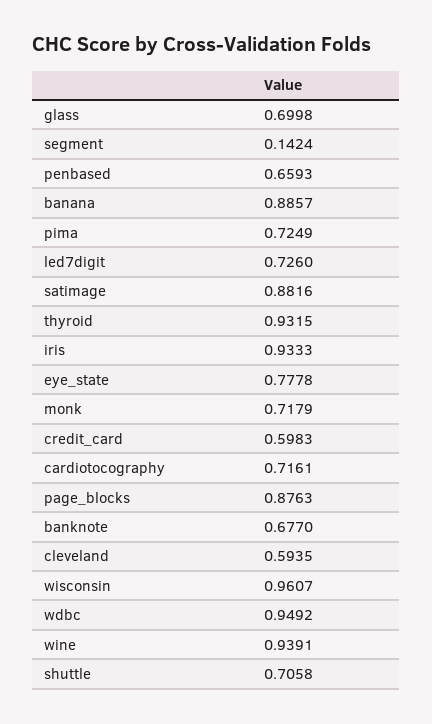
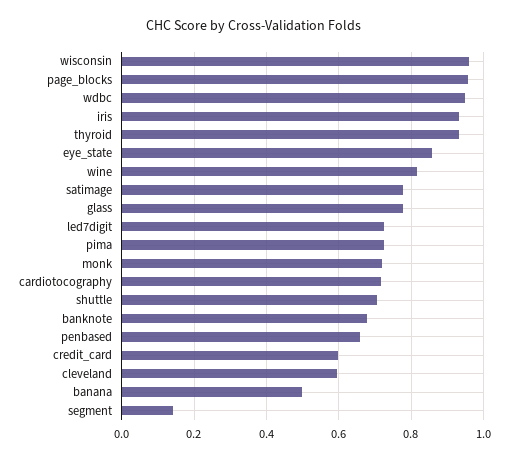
glass: 0.6998 -> 0.78
banana: 0.8857 -> 0.5
satimage: 0.8816 -> 0.78
eye_state: 0.7778 -> 0.86
page_blocks: 0.8763 -> 0.96
wine: 0.9391 -> 0.82

